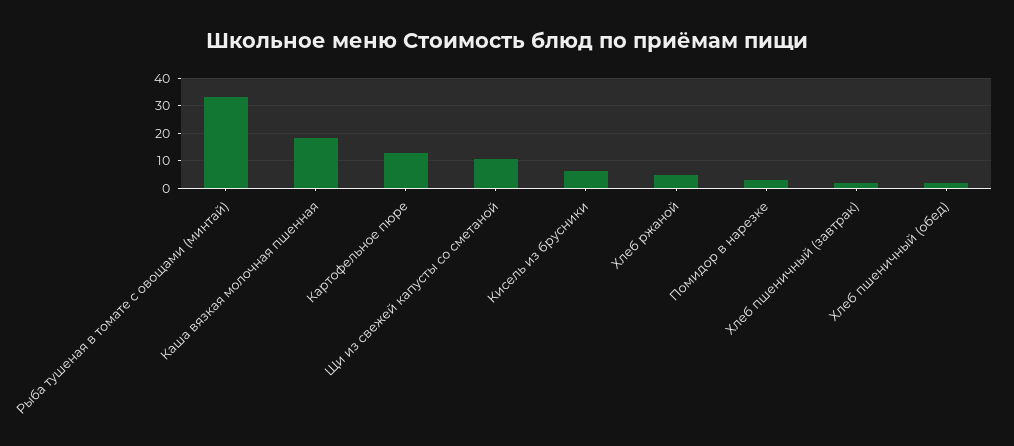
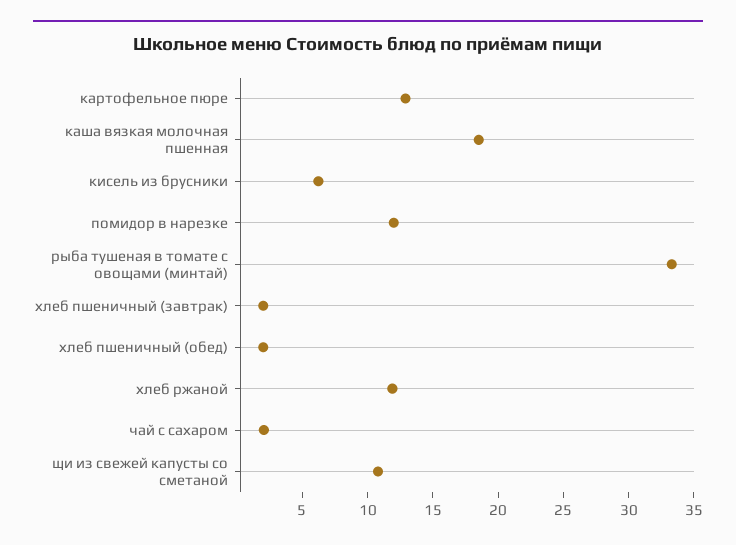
Хлеб ржаной: 5 -> 12
Помидор в нарезке: 2.5 -> 12
чай с сахаром: none -> 2

